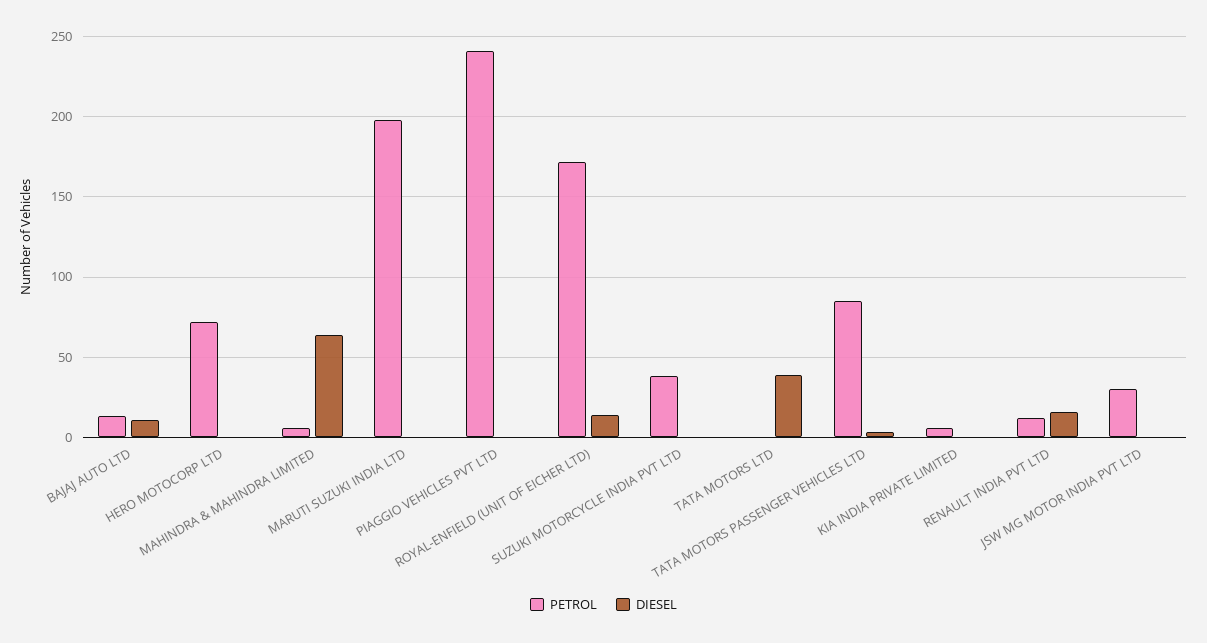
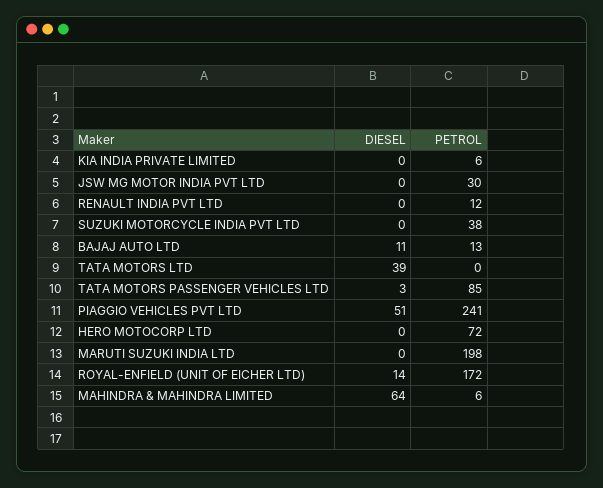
DIESEL, PIAGGIO VEHICLES PVT LTD: 0 -> 51
DIESEL, RENAULT INDIA PVT LTD: 15 -> 0

